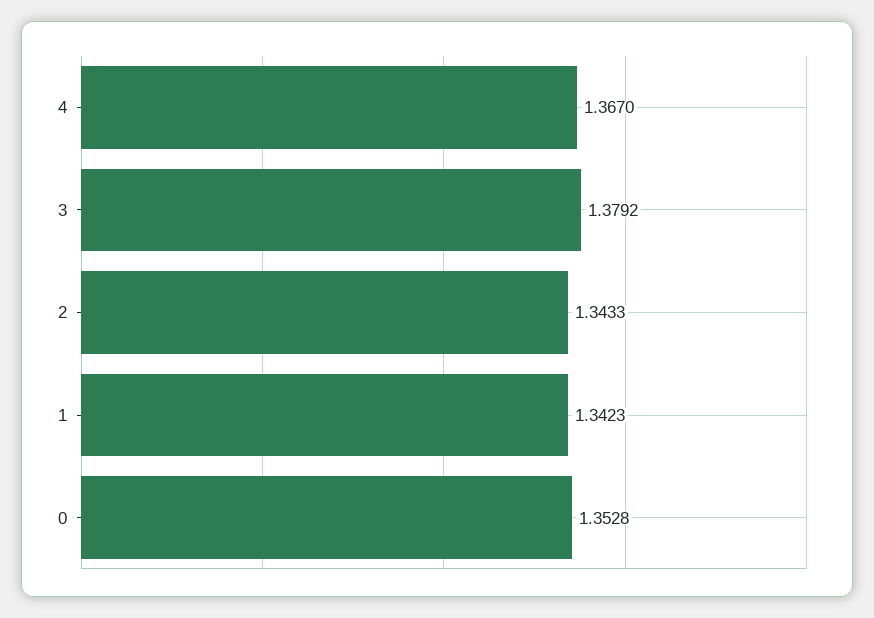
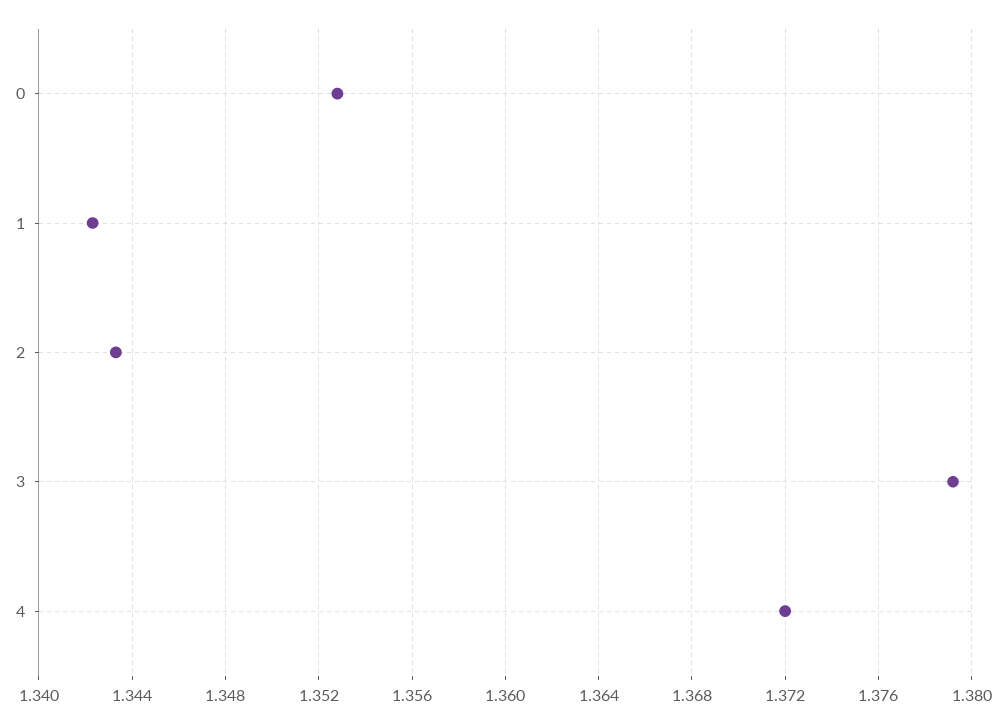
4: 1.367 -> 1.372

